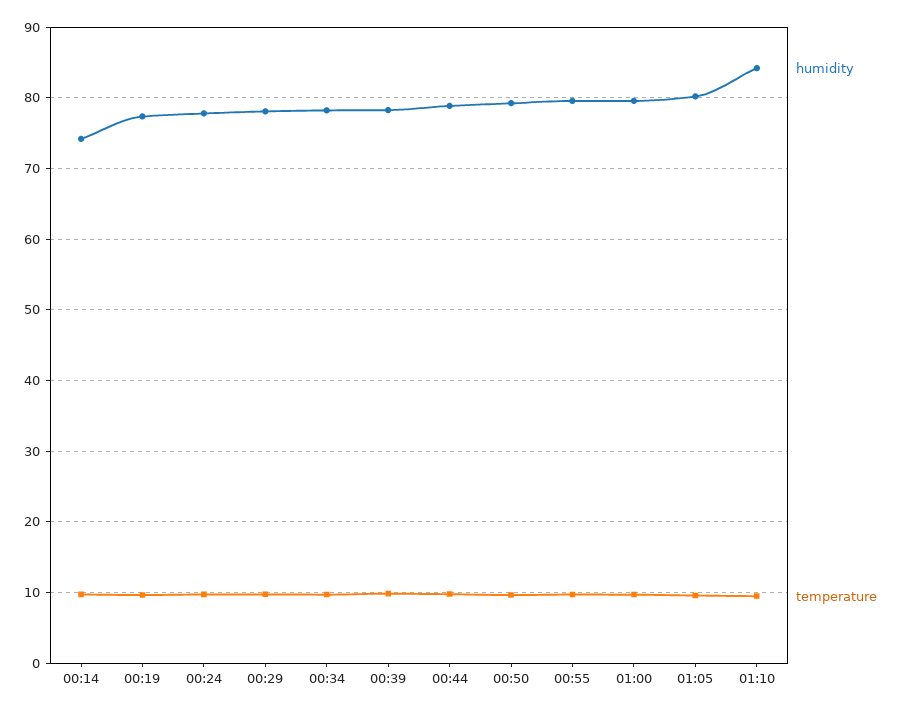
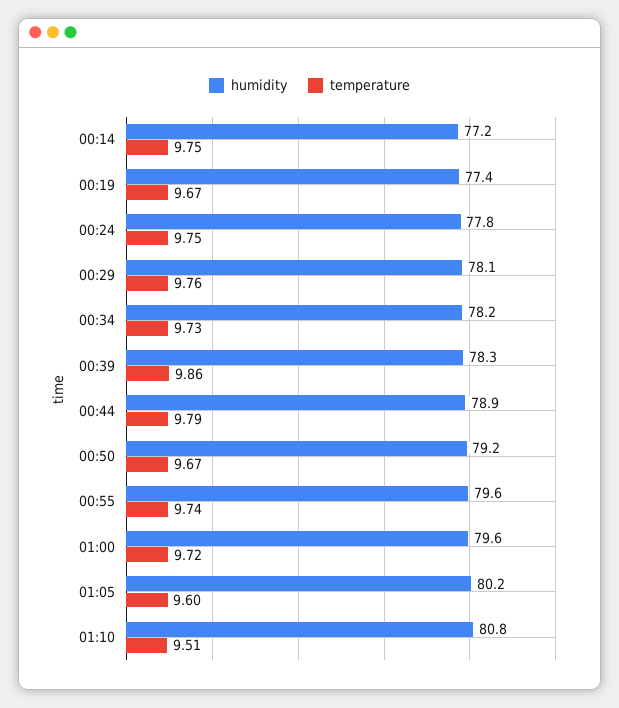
humidity, 00:14: 74 -> 77.2
humidity, 01:10: 84 -> 80.8

